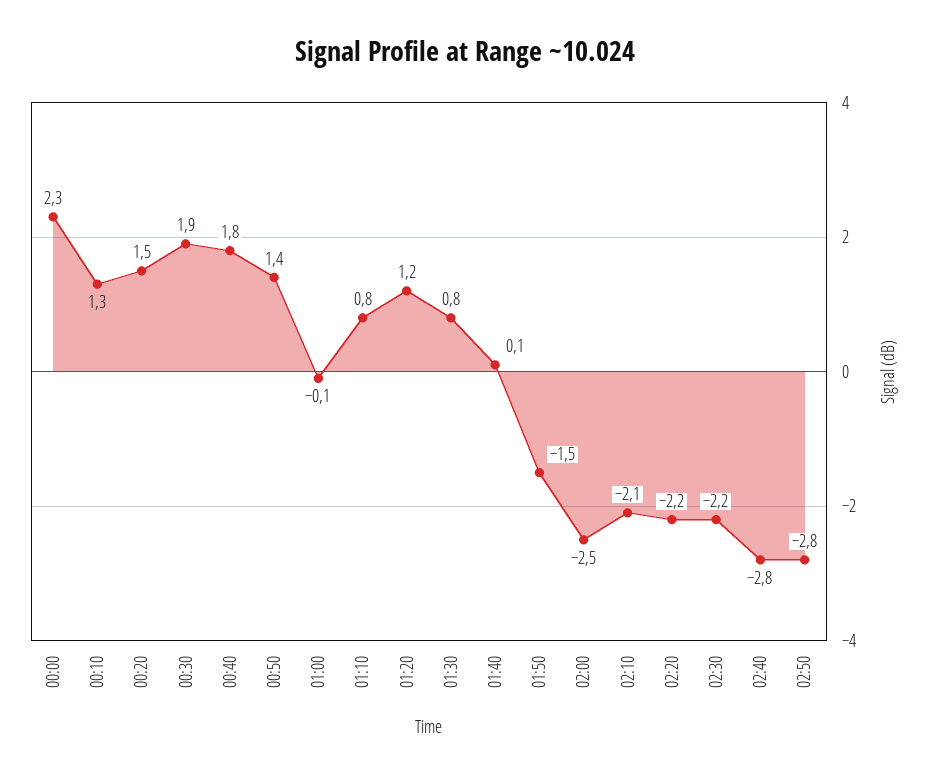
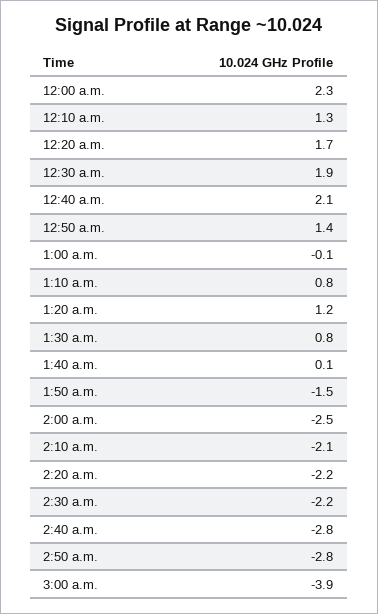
00:20: 1.5 -> 1.7
00:40: 1.8 -> 2.1
3:00 a.m.: none -> -3.9

